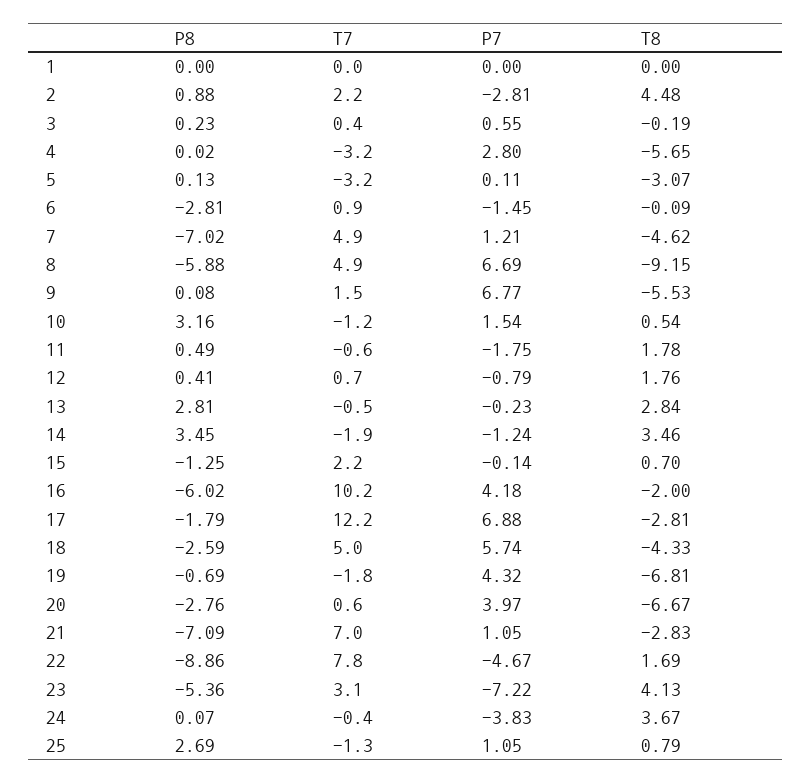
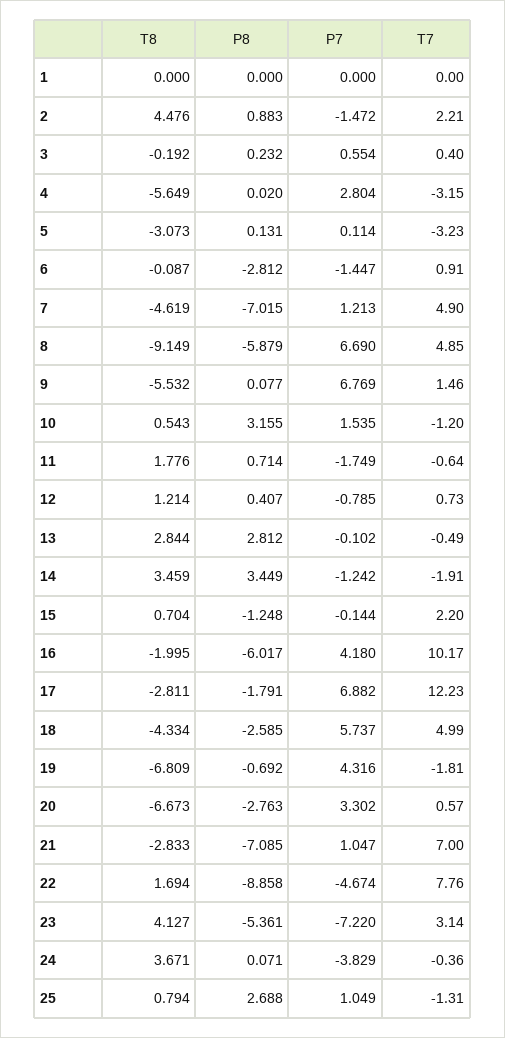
P7, 2: -2.81 -> -1.472
P8, 11: 0.49 -> 0.714
T8, 12: 1.76 -> 1.214
P7, 13: -0.23 -> -0.102
P7, 20: 3.97 -> 3.302

